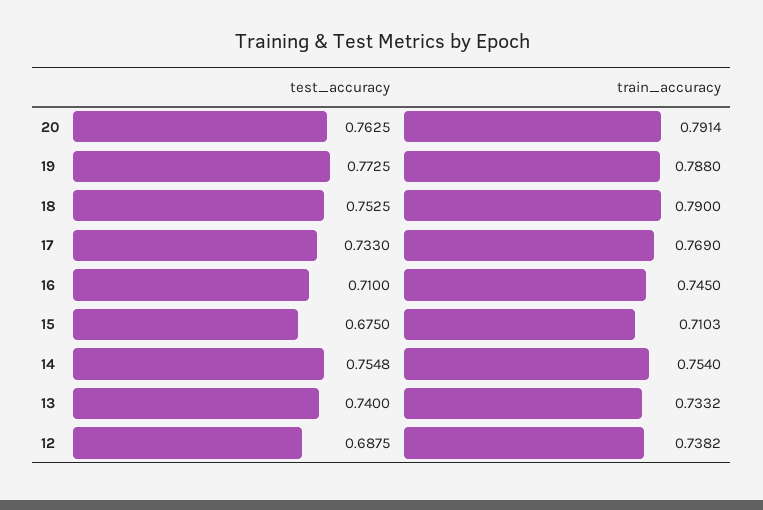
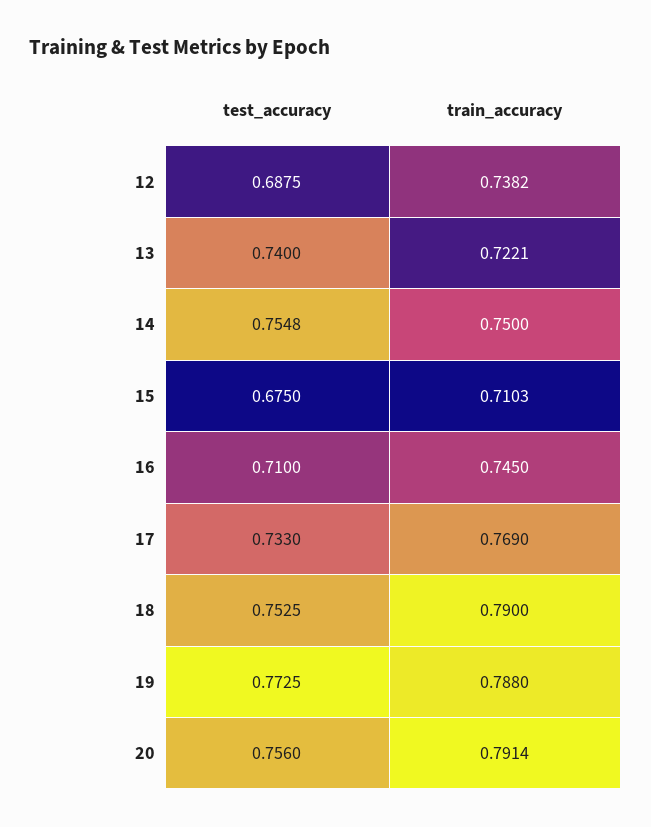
test_accuracy, 20: 0.7625 -> 0.756
train_accuracy, 14: 0.754 -> 0.75
train_accuracy, 13: 0.7332 -> 0.7221

